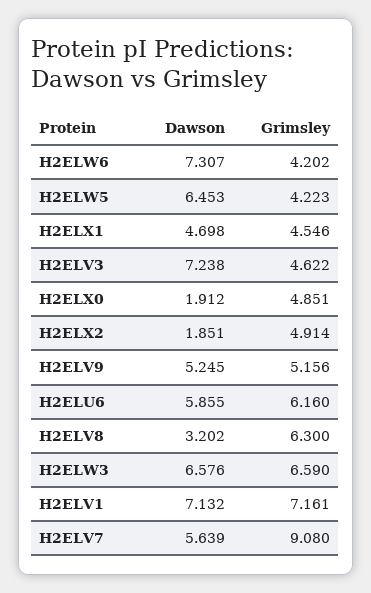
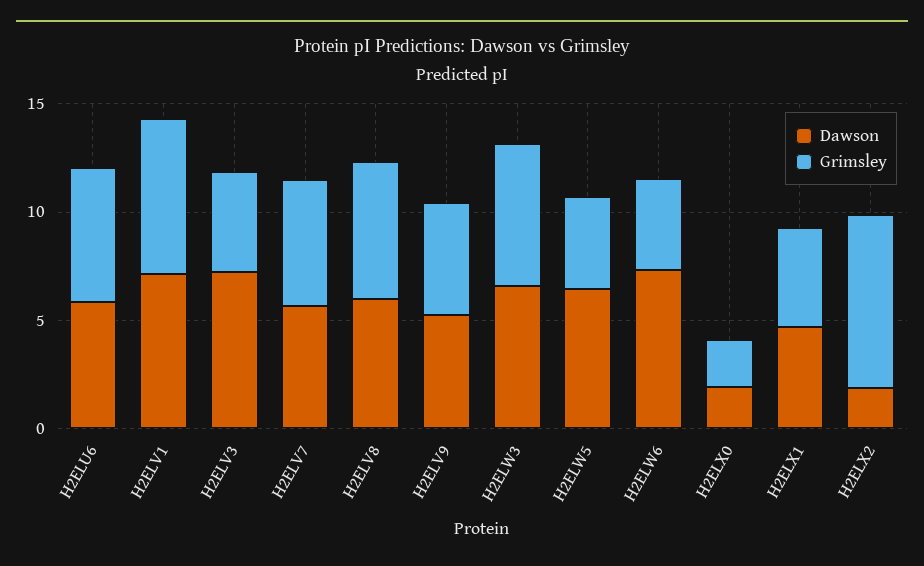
Grimsley, H2ELX0: 4.851 -> 2
Grimsley, H2ELX2: 4.914 -> 8
Dawson, H2ELV8: 3.202 -> 6
Grimsley, H2ELV7: 9.08 -> 6

